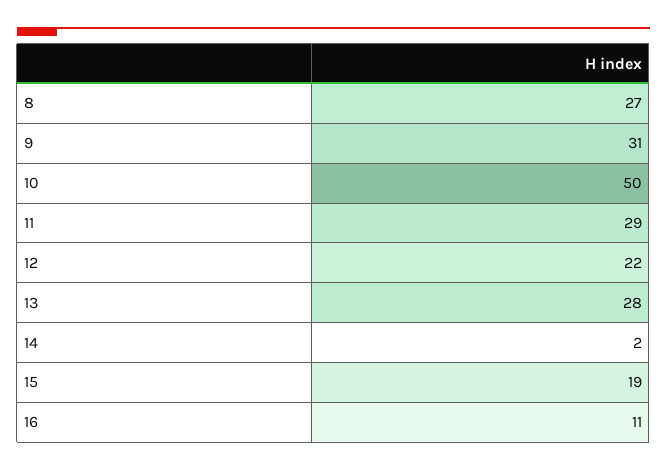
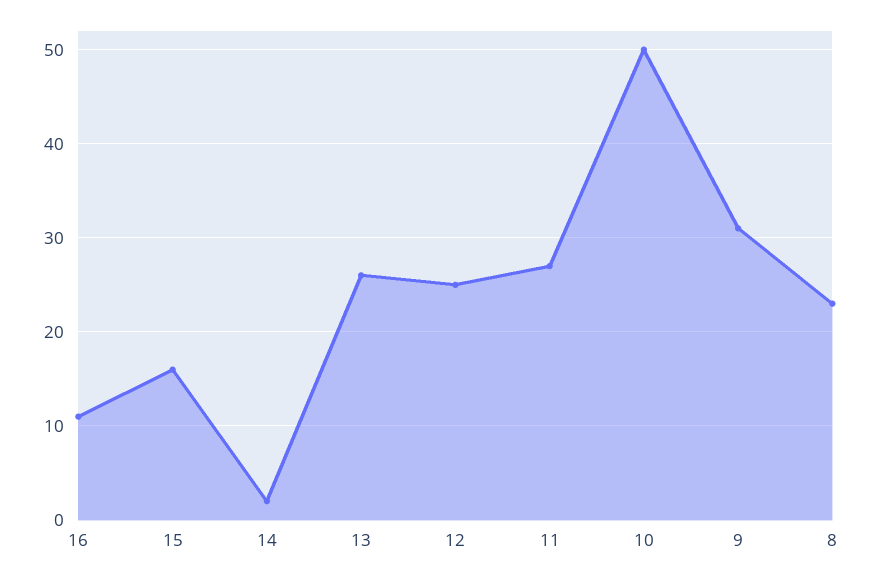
8: 27 -> 23
11: 29 -> 27
12: 22 -> 25
13: 28 -> 26
15: 19 -> 16

